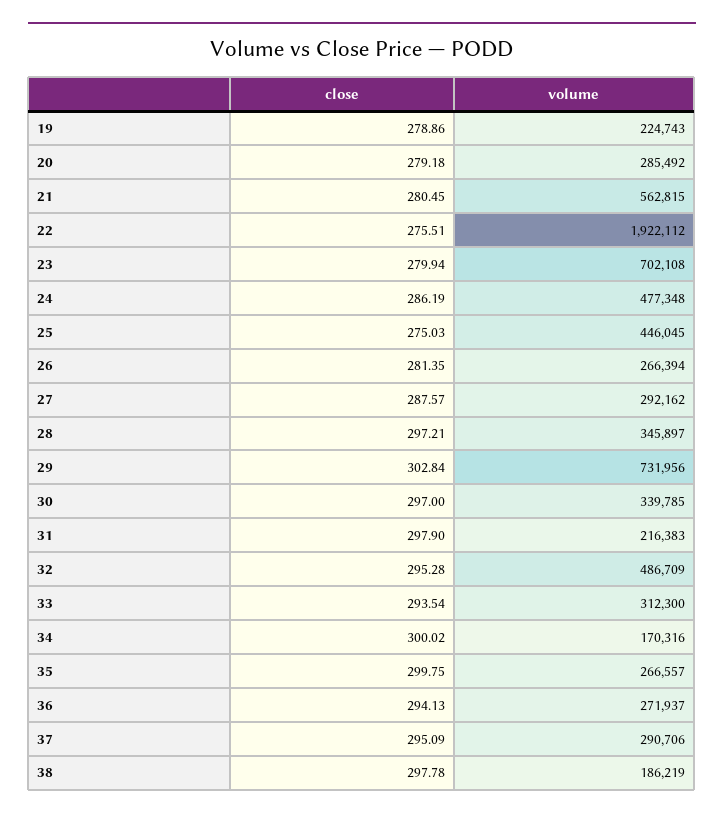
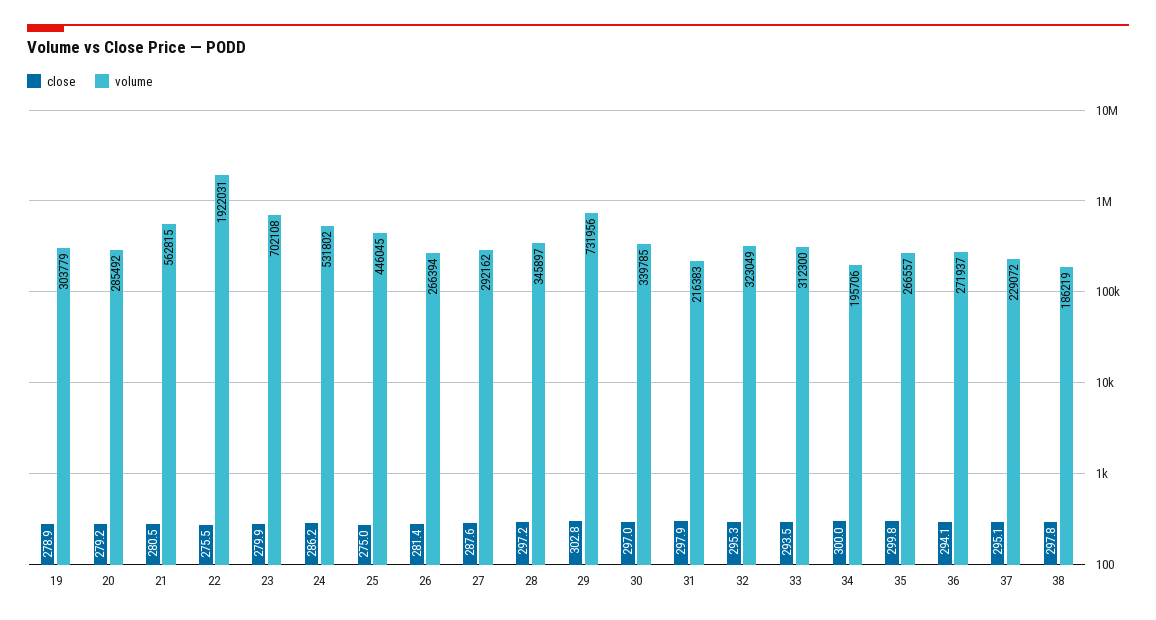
volume, 19: 224743 -> 303779
volume, 22: 1922112 -> 1922031
volume, 24: 477348 -> 531802
volume, 32: 486709 -> 323049
volume, 34: 170316 -> 195706
volume, 37: 290706 -> 229072

